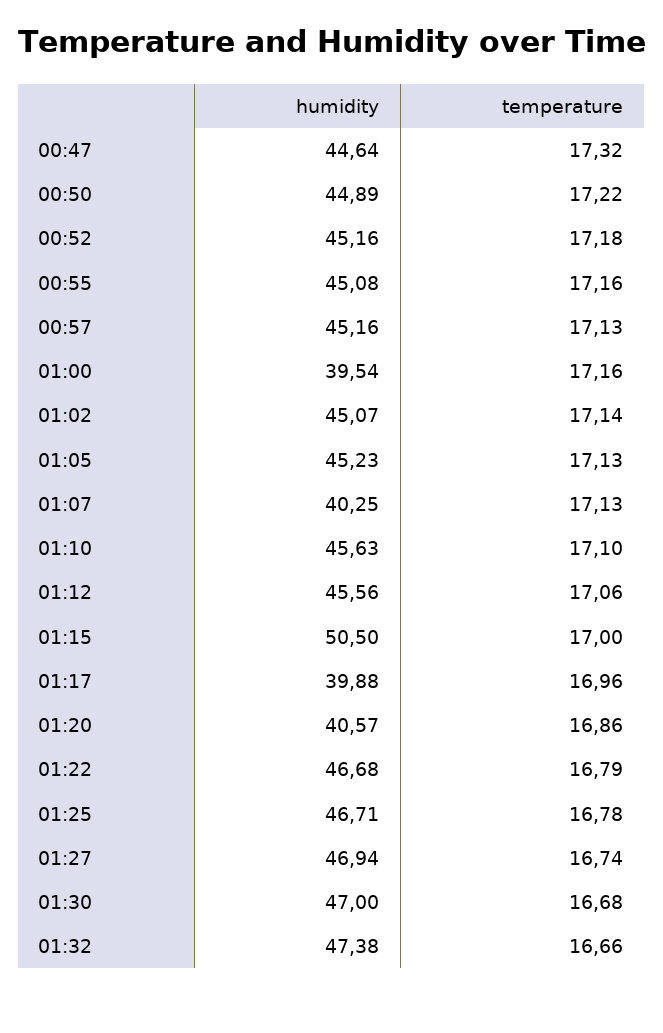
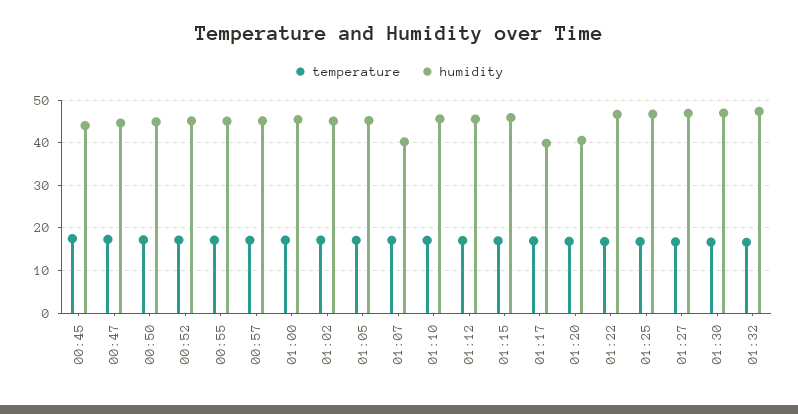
humidity, 01:00: 39.54 -> 46
humidity, 01:15: 50.5 -> 46
temperature, 00:45: none -> 18
humidity, 00:45: none -> 44

